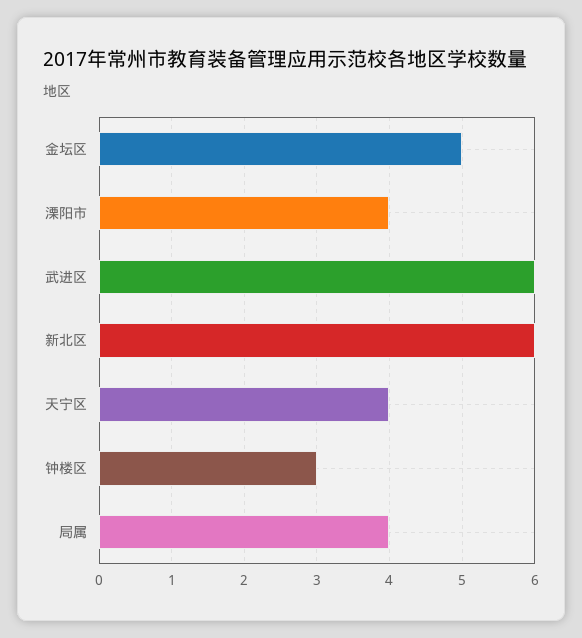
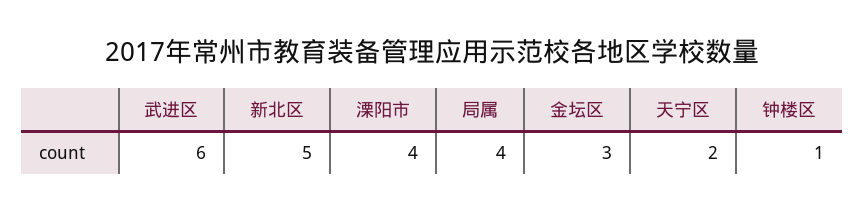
金坛区: 5 -> 3
新北区: 6 -> 5
天宁区: 4 -> 2
钟楼区: 3 -> 1

